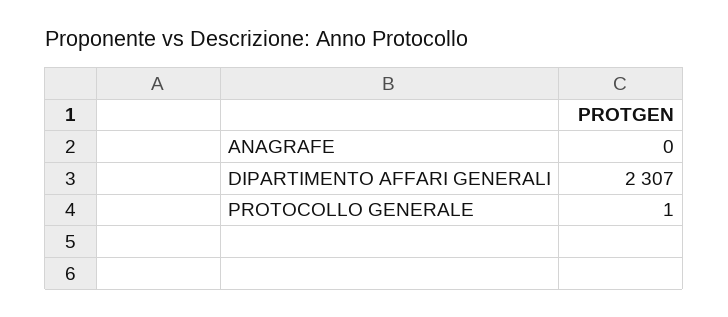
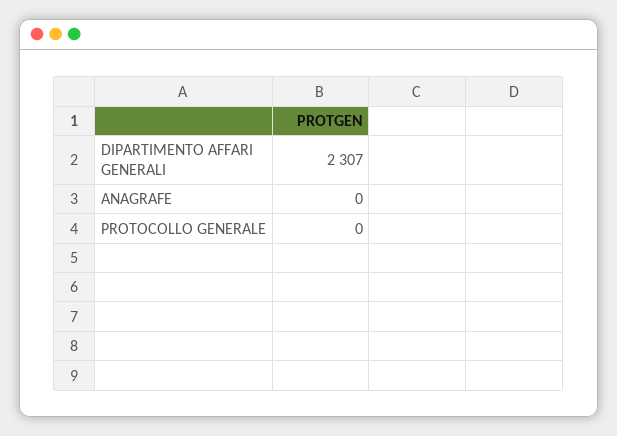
PROTOCOLLO GENERALE: 1 -> 0

